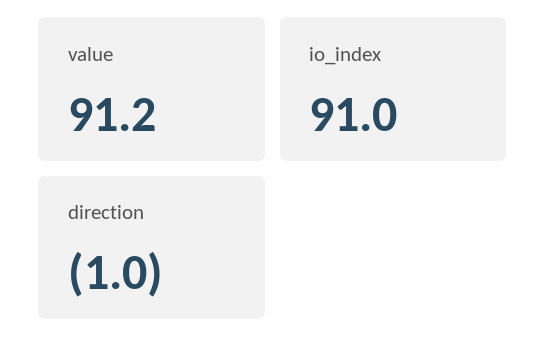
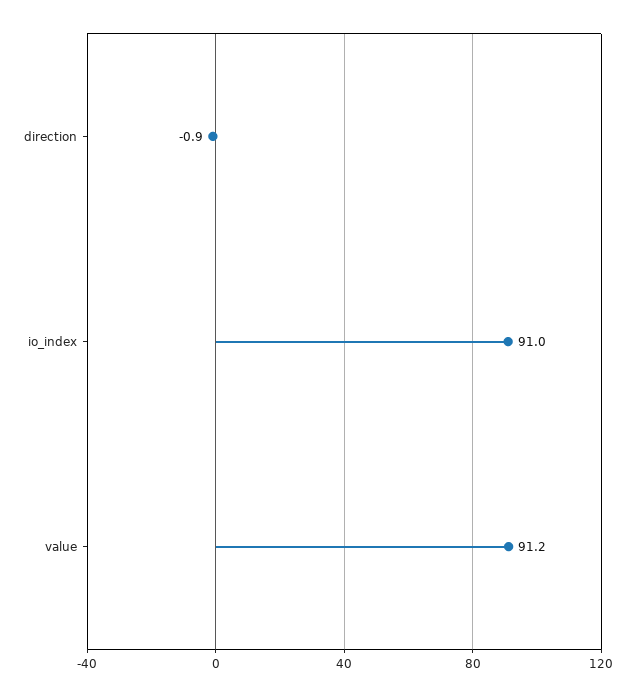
direction: -1 -> -0.9

